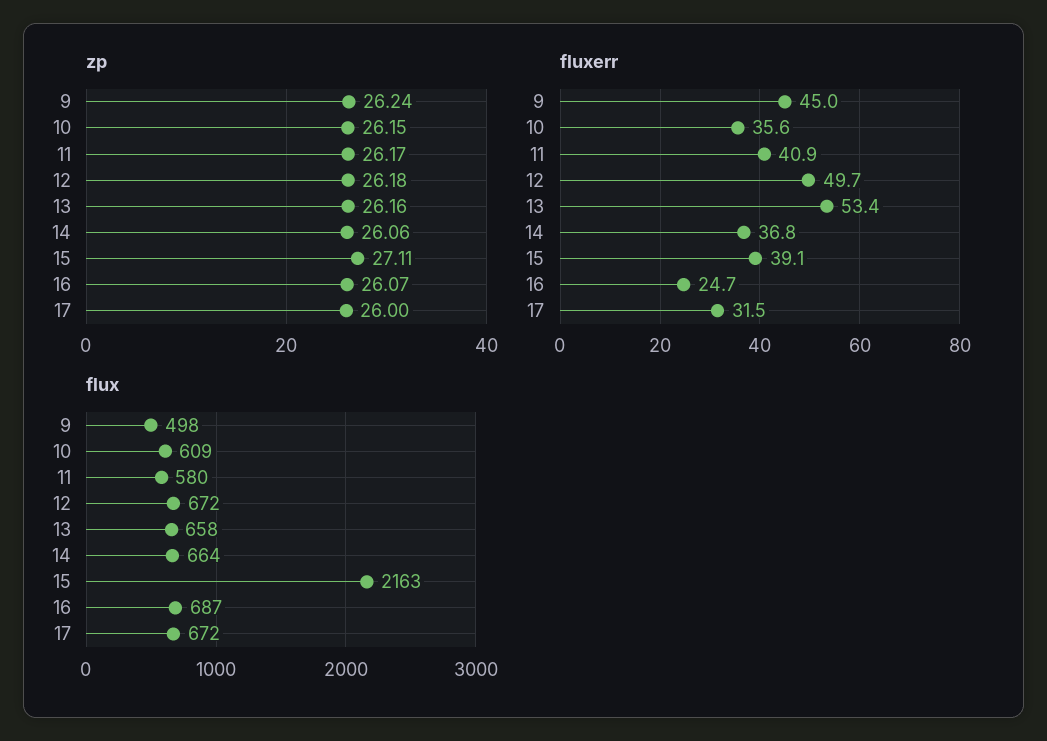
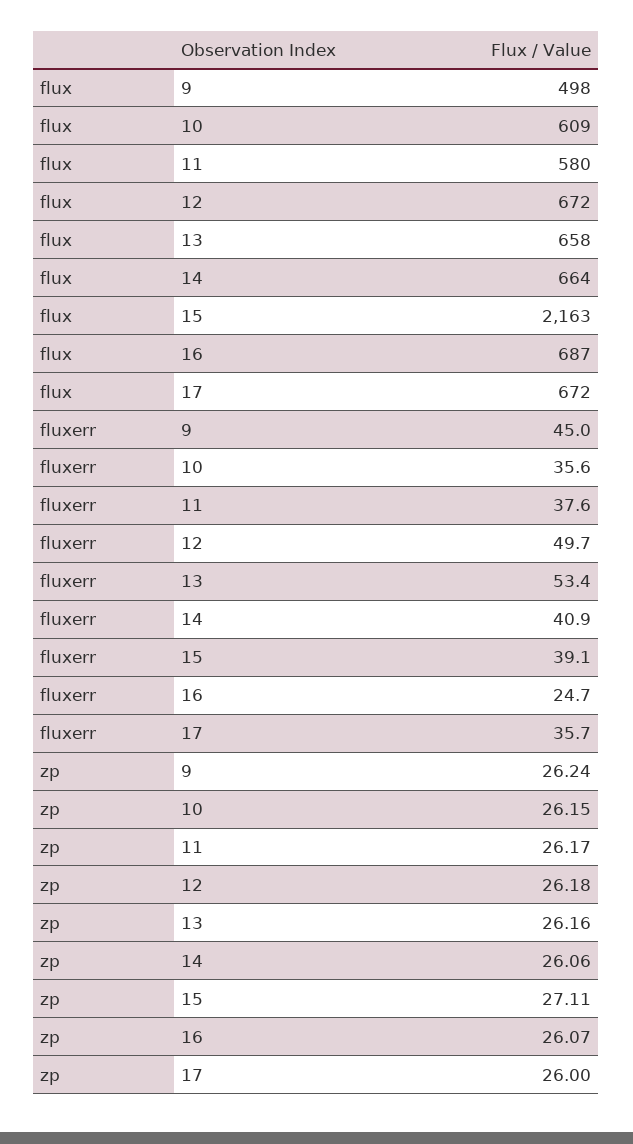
fluxerr, 11: 40.9 -> 37.6
fluxerr, 14: 36.8 -> 40.9
fluxerr, 17: 31.5 -> 35.7

